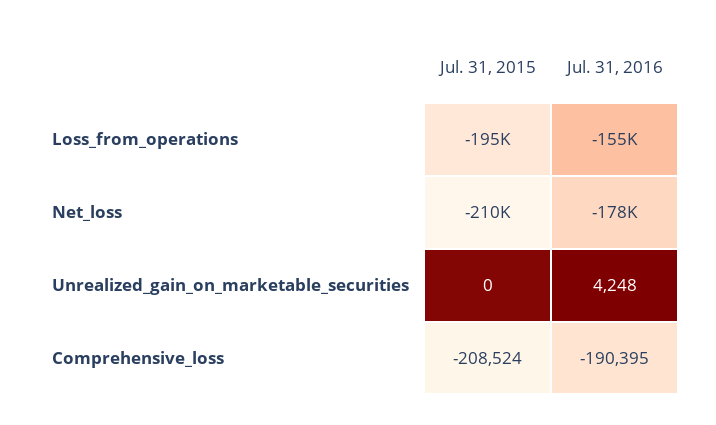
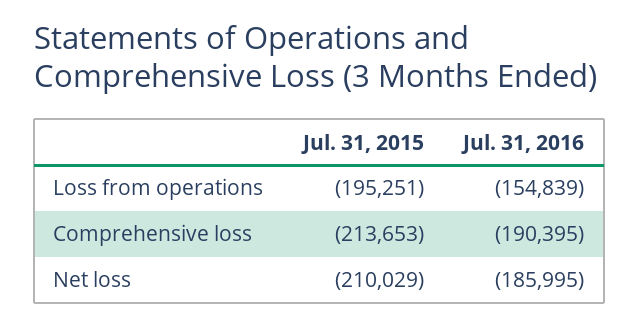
Jul. 31, 2016, Net_loss: -178000 -> -185995
Jul. 31, 2015, Unrealized_gain_on_marketable_securities: 0 -> none
Jul. 31, 2016, Unrealized_gain_on_marketable_securities: 4248 -> none
Jul. 31, 2015, Comprehensive_loss: -208524 -> -213653

